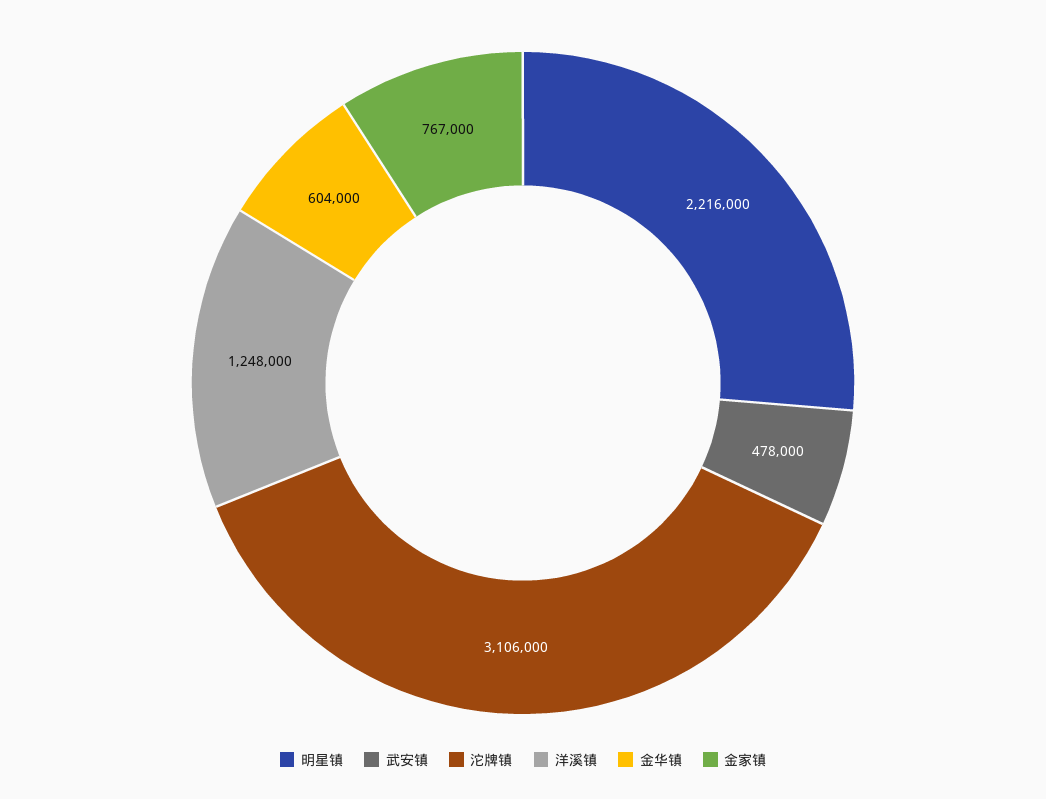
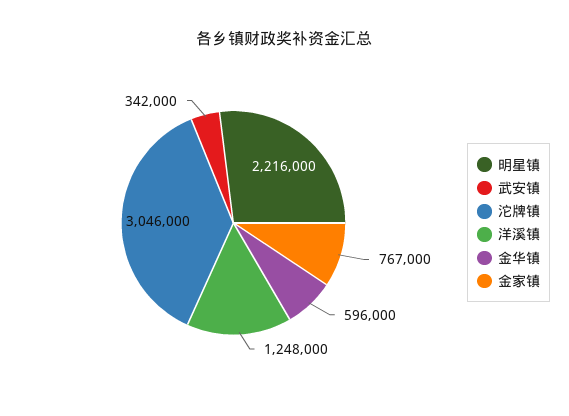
武安镇: 478000 -> 342000
沱牌镇: 3106000 -> 3046000
金华镇: 604000 -> 596000

